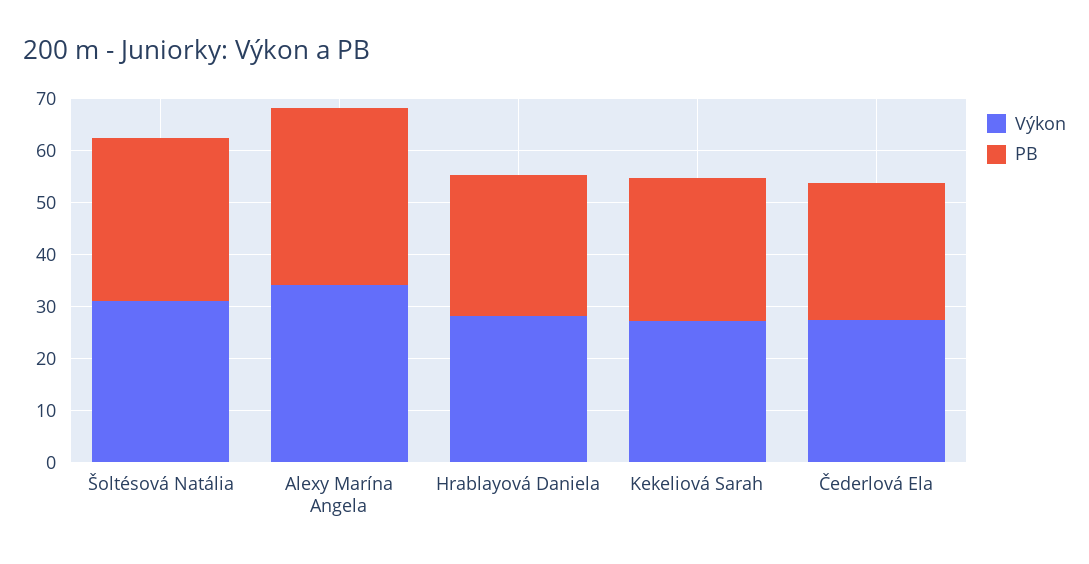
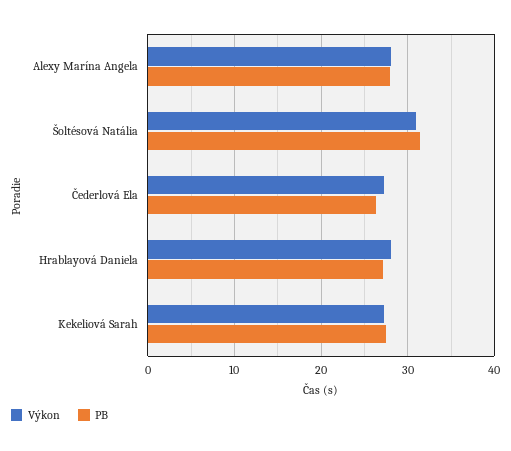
Výkon, Alexy Marína Angela: 34 -> 28
PB, Alexy Marína Angela: 34 -> 28

